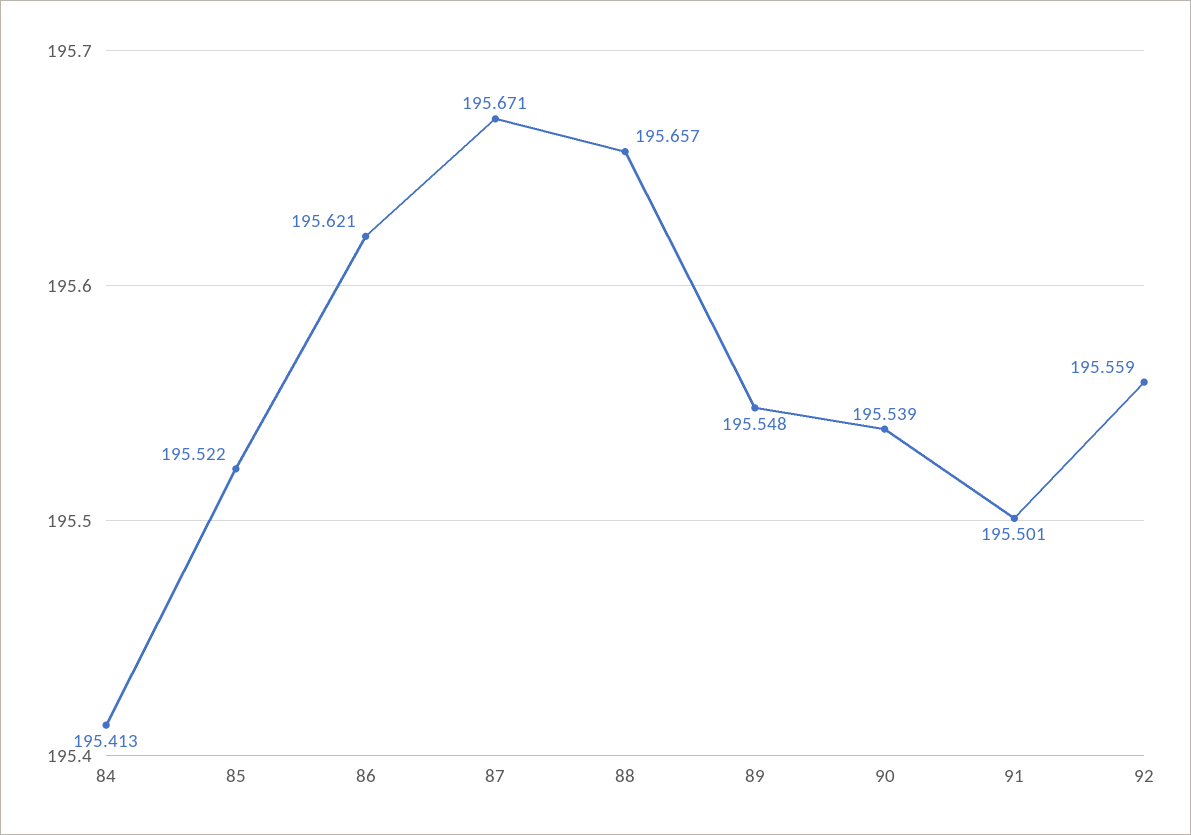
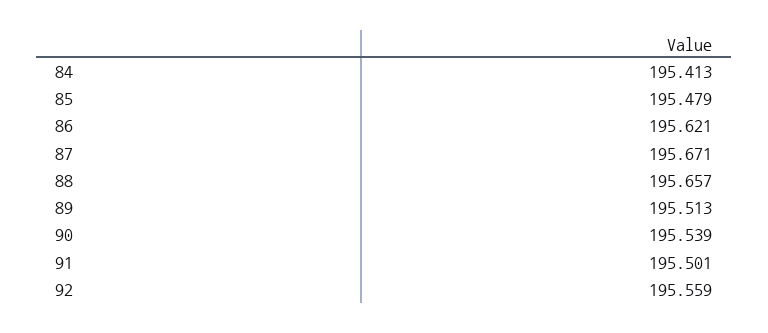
85: 195.522 -> 195.479
89: 195.548 -> 195.513

